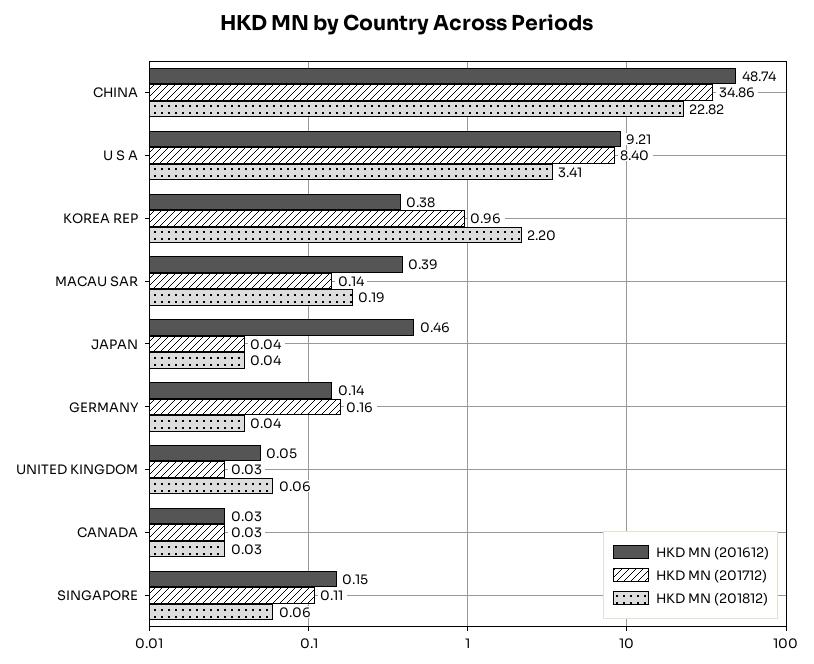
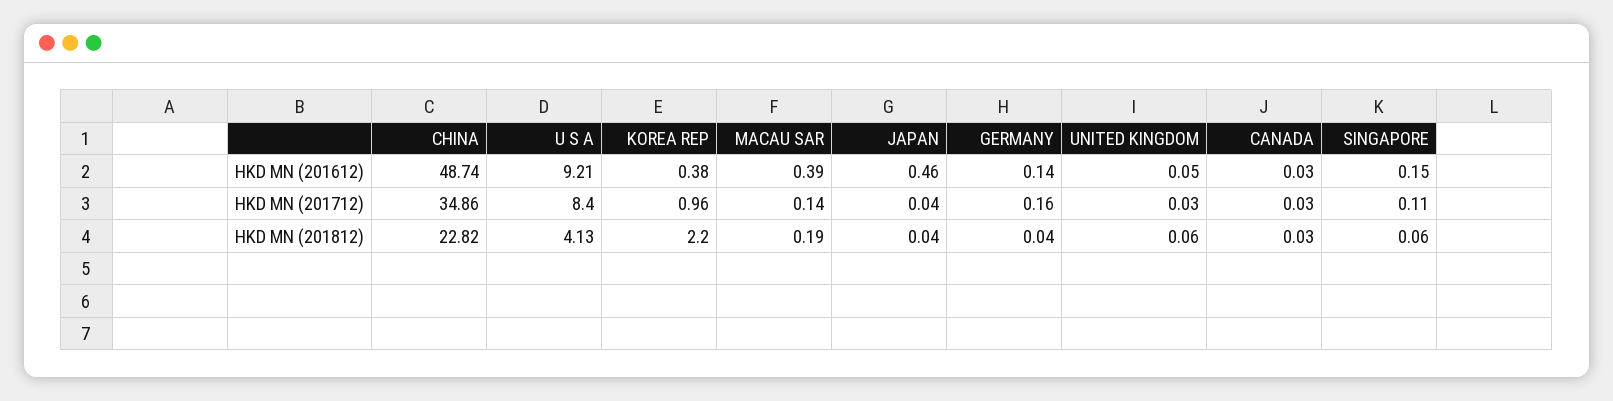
HKD MN (201812), U S A: 3.41 -> 4.13

